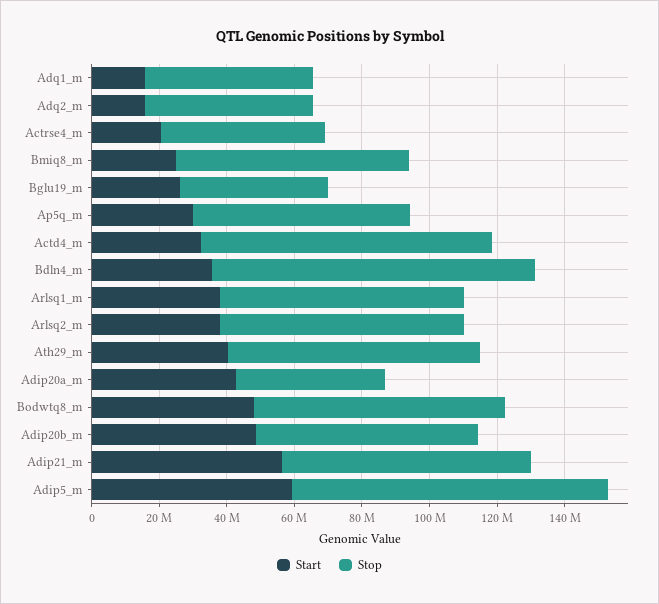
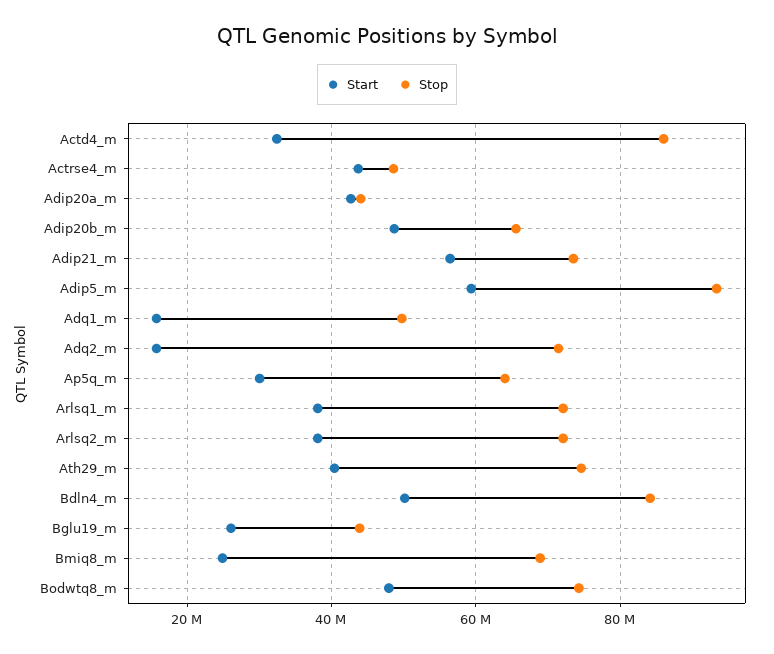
Stop, Adq2_m: 50000000 -> 72000000
Start, Actrse4_m: 20000000 -> 44000000
Start, Bdln4_m: 35000000 -> 50000000
Stop, Bdln4_m: 95000000 -> 84000000

